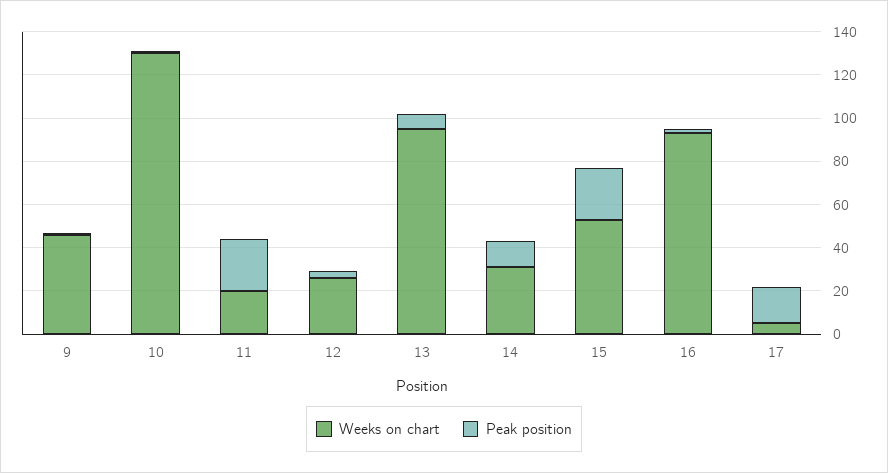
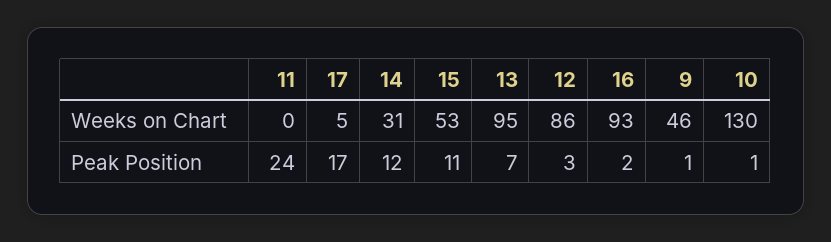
Weeks on chart, 11: 20 -> 0
Weeks on chart, 12: 25 -> 86
Peak position, 15: 25 -> 11

